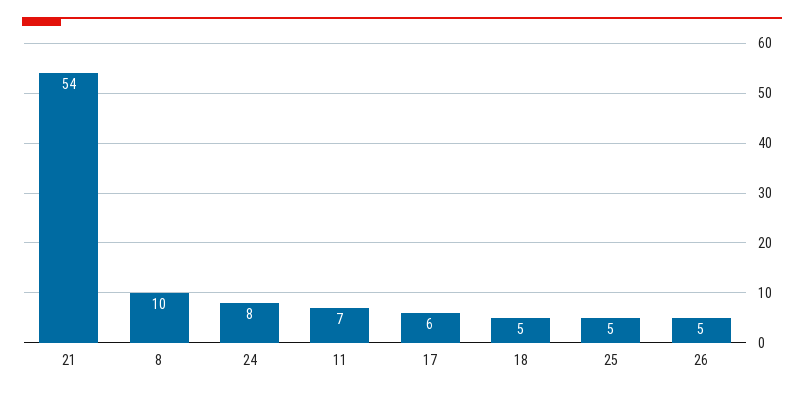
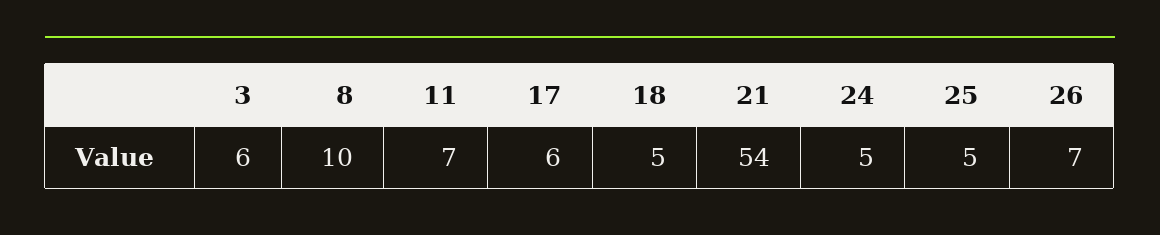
24: 8 -> 5
26: 5 -> 7
3: none -> 6

